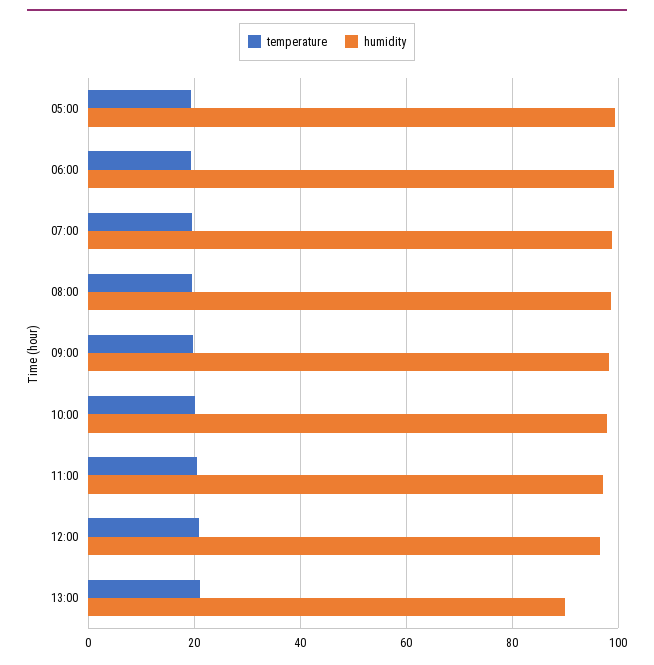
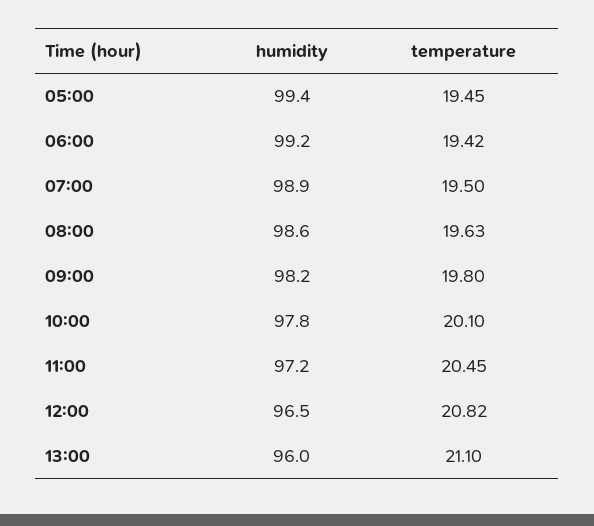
humidity, 13:00: 90 -> 96

